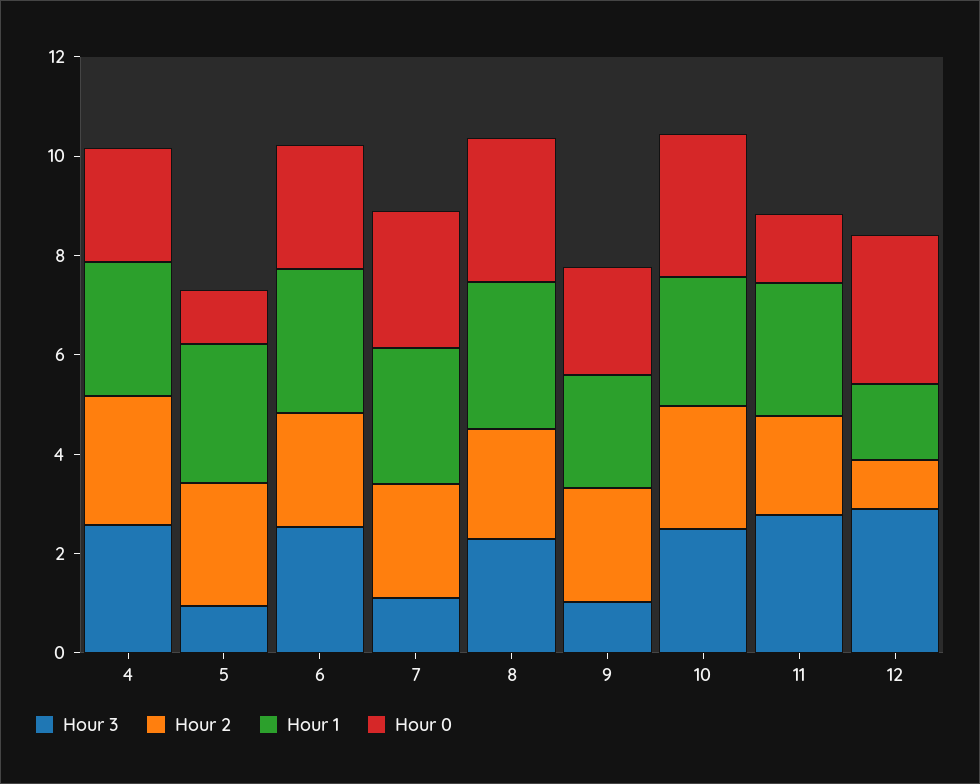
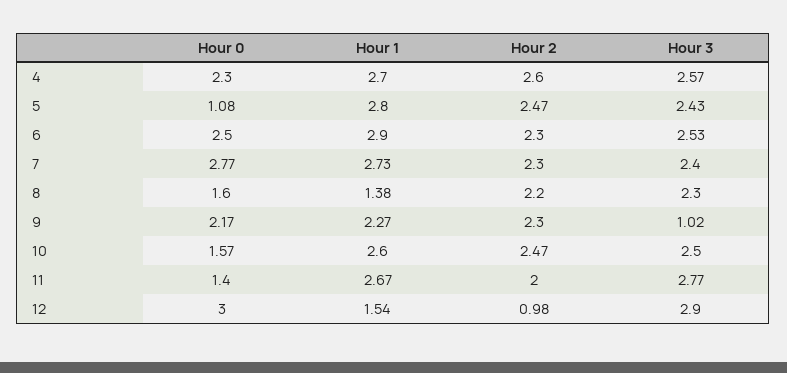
Hour 3, 5: 1 -> 2.43
Hour 3, 7: 1 -> 2.4
Hour 1, 8: 3 -> 1.38
Hour 0, 8: 3 -> 1.6
Hour 0, 10: 3 -> 1.57

